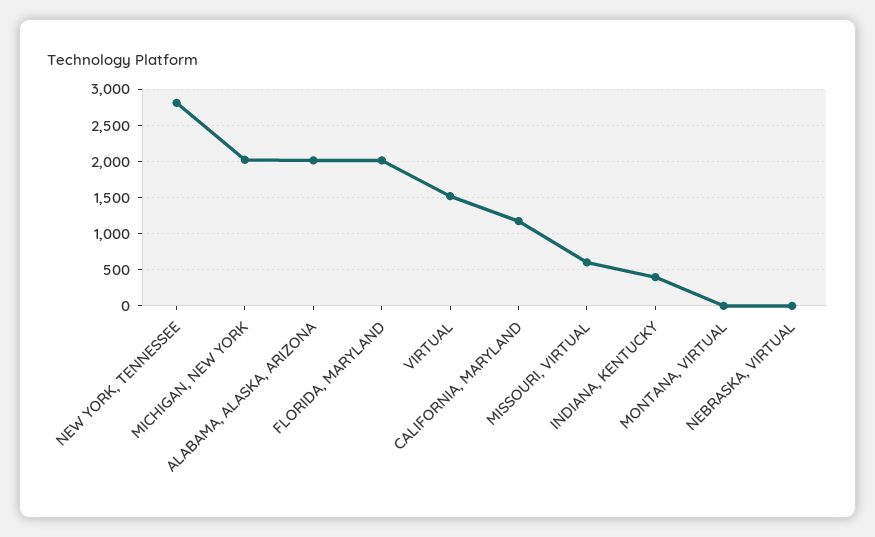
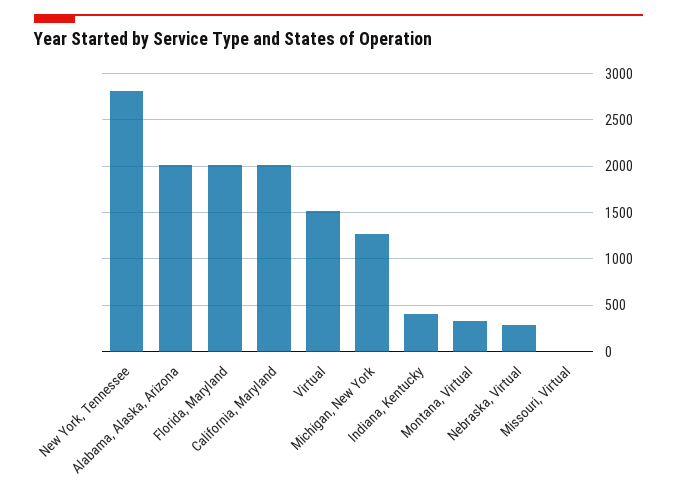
MICHIGAN, NEW YORK: 2000 -> 1300
CALIFORNIA, MARYLAND: 1200 -> 2000
MISSOURI, VIRTUAL: 600 -> 0
MONTANA, VIRTUAL: 0 -> 300
NEBRASKA, VIRTUAL: 0 -> 300

